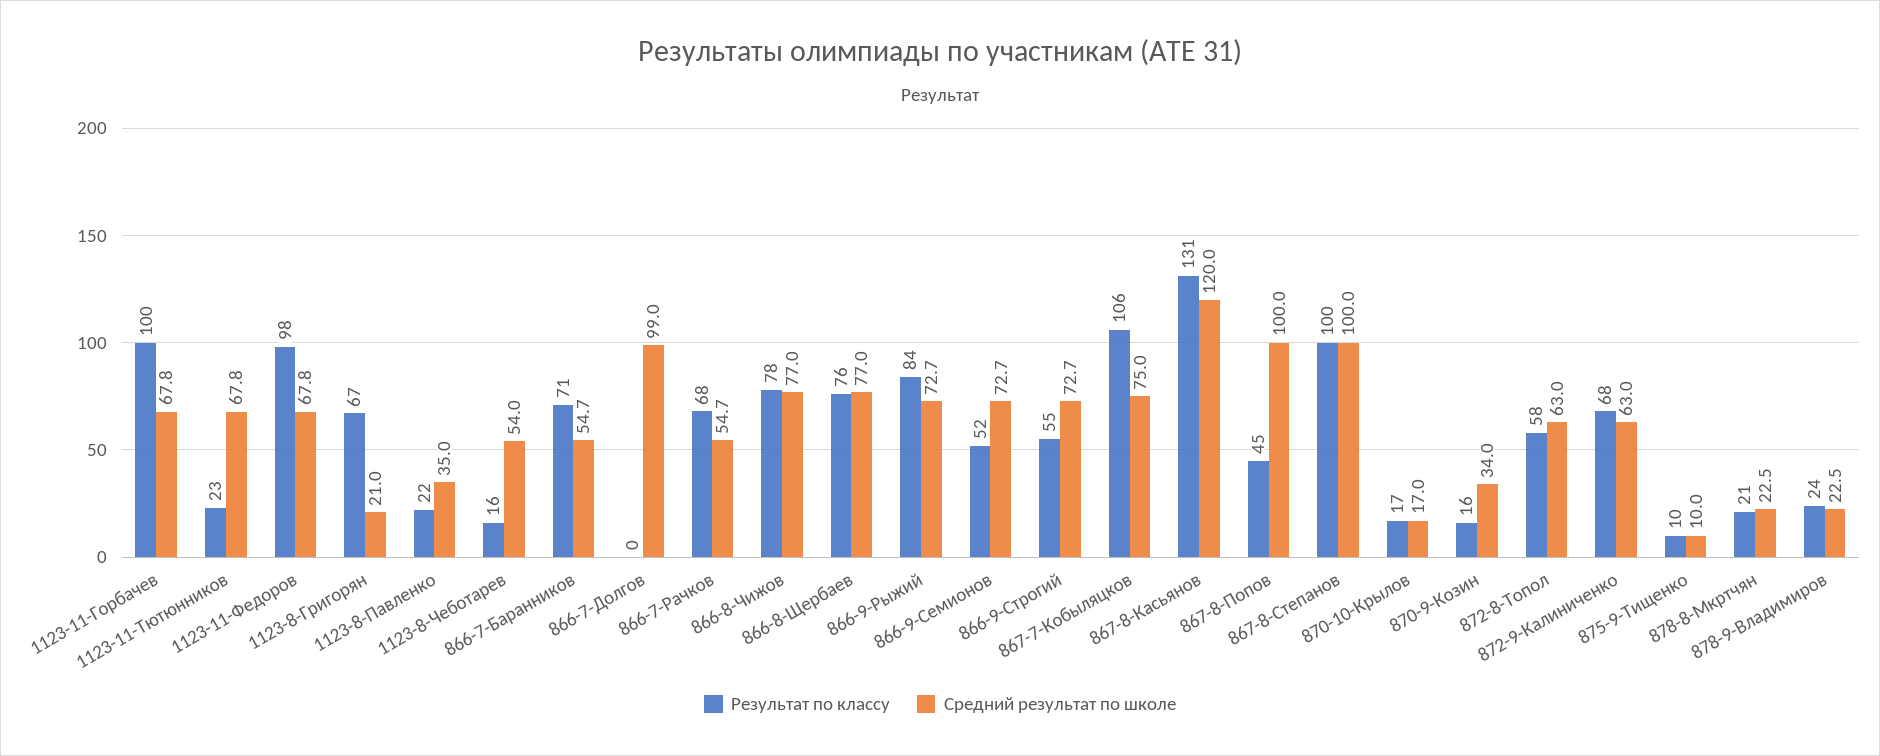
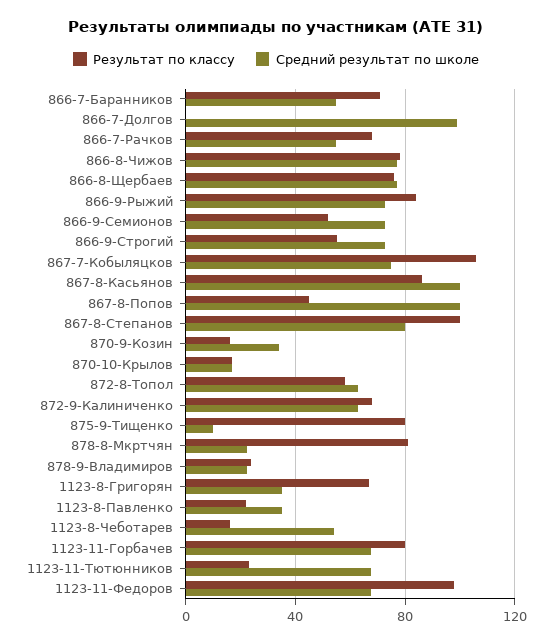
Результат по классу, 1123-11-Горбачев: 100 -> 80
Средний результат по школе, 1123-8-Григорян: 21 -> 35
Результат по классу, 867-8-Касьянов: 131 -> 85
Средний результат по школе, 867-8-Касьянов: 120 -> 100
Средний результат по школе, 867-8-Степанов: 100 -> 80
Результат по классу, 875-9-Тищенко: 10 -> 80
Результат по классу, 878-8-Мкртчян: 21 -> 80

